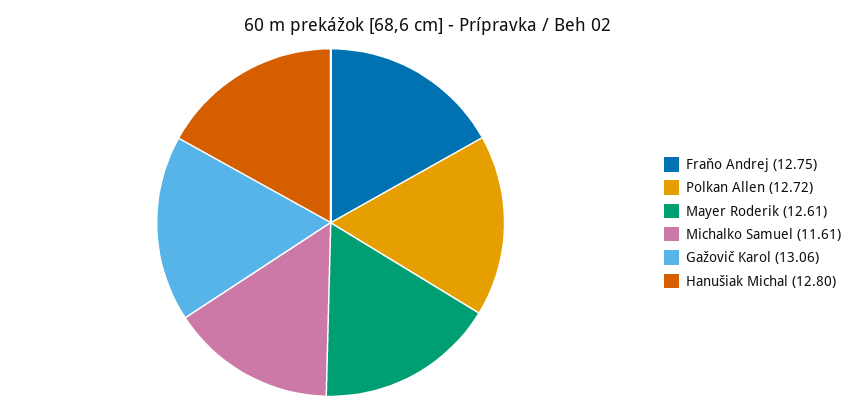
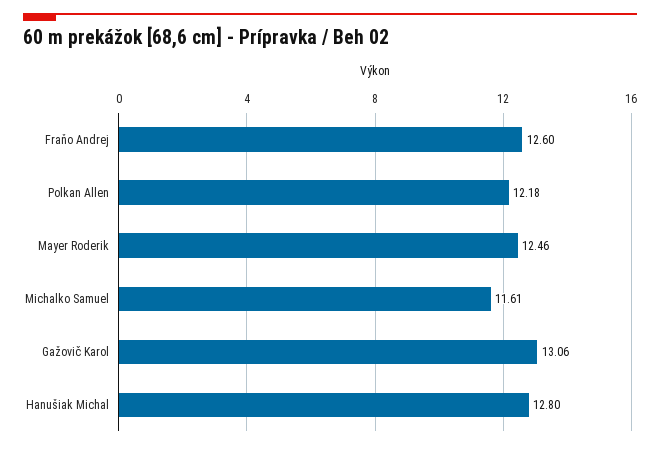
Fraňo Andrej: 12.75 -> 12.6
Polkan Allen: 12.72 -> 12.18
Mayer Roderik: 12.61 -> 12.46

